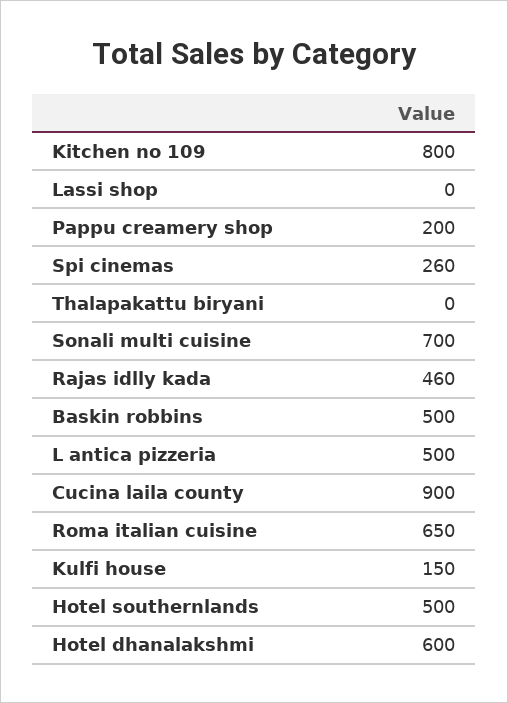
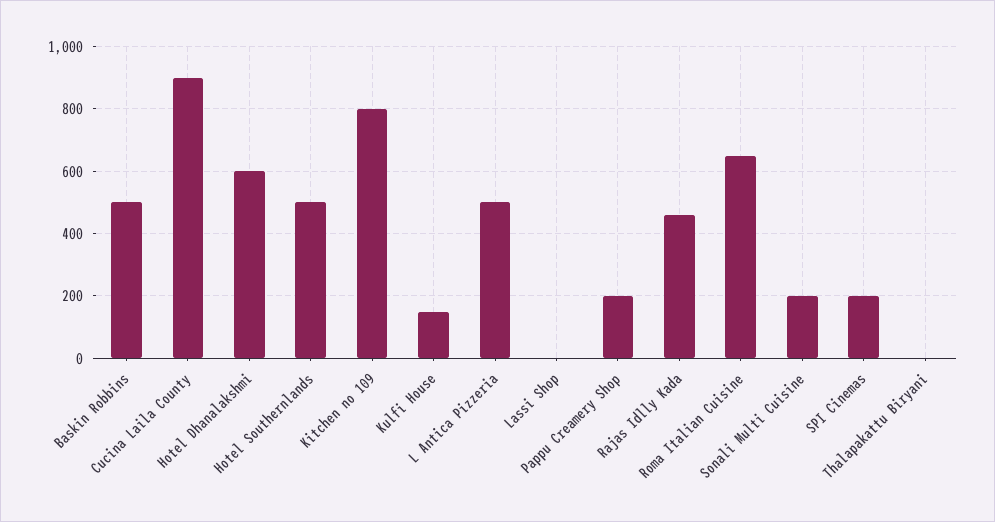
Spi cinemas: 260 -> 200
Sonali multi cuisine: 700 -> 200

